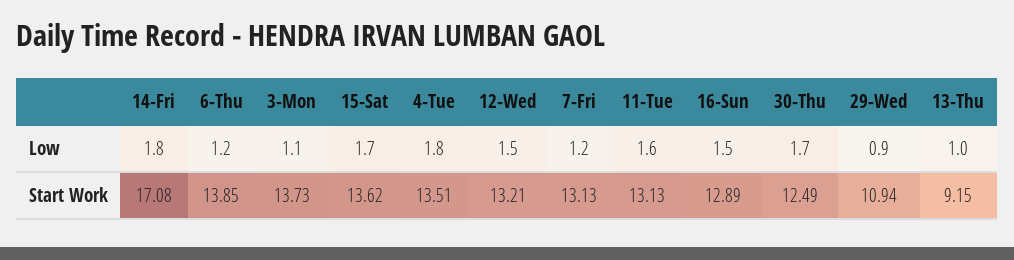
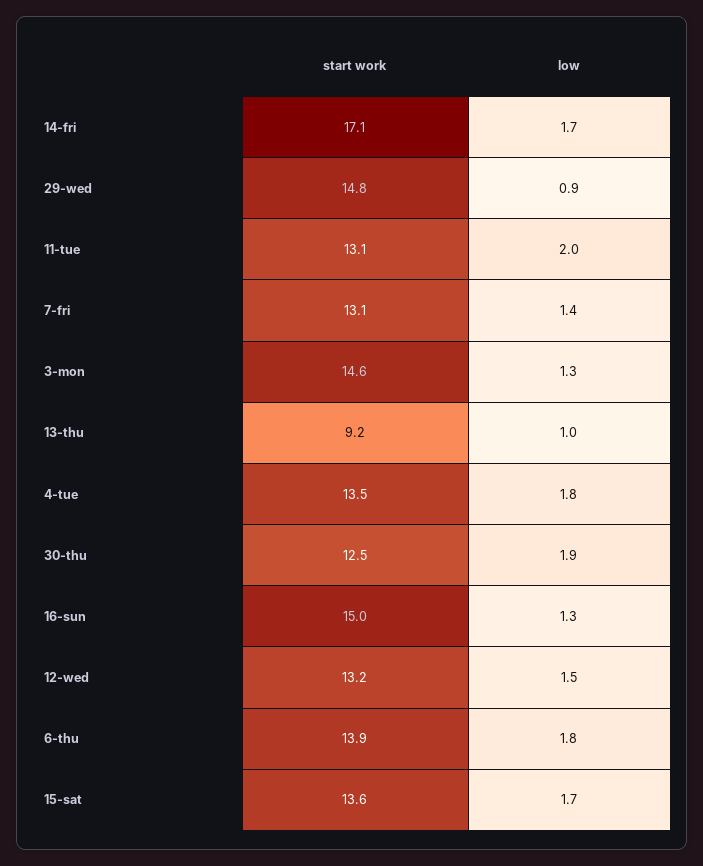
14-Fri, Low: 1.8 -> 1.7
6-Thu, Low: 1.2 -> 1.8
3-Mon, Low: 1.1 -> 1.3
7-Fri, Low: 1.2 -> 1.4
11-Tue, Low: 1.6 -> 2
16-Sun, Low: 1.5 -> 1.3
30-Thu, Low: 1.7 -> 1.9
3-Mon, Start Work: 13.73 -> 14.6
16-Sun, Start Work: 12.89 -> 15
29-Wed, Start Work: 10.94 -> 14.8

